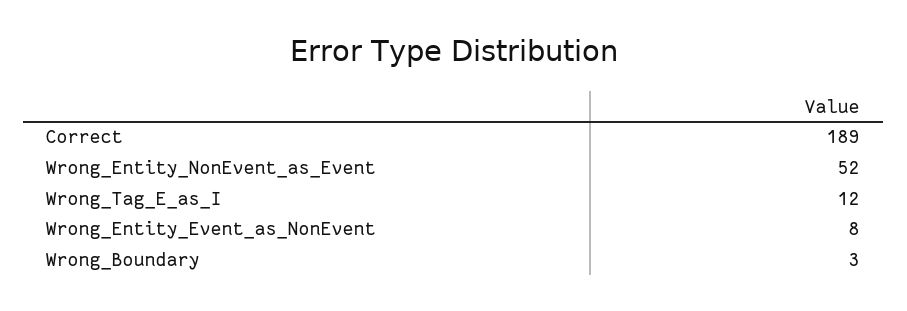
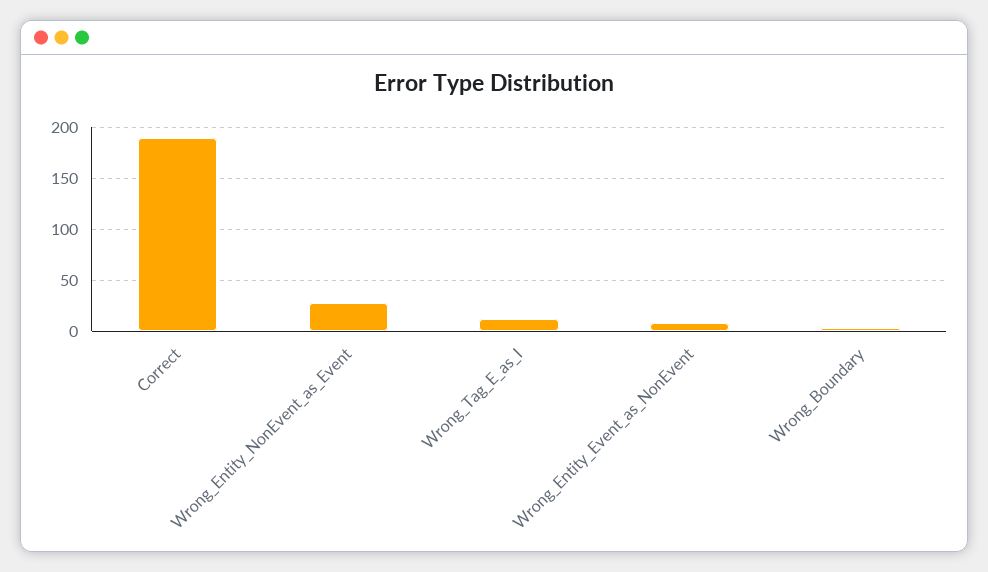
Wrong_Entity_NonEvent_as_Event: 52 -> 30

